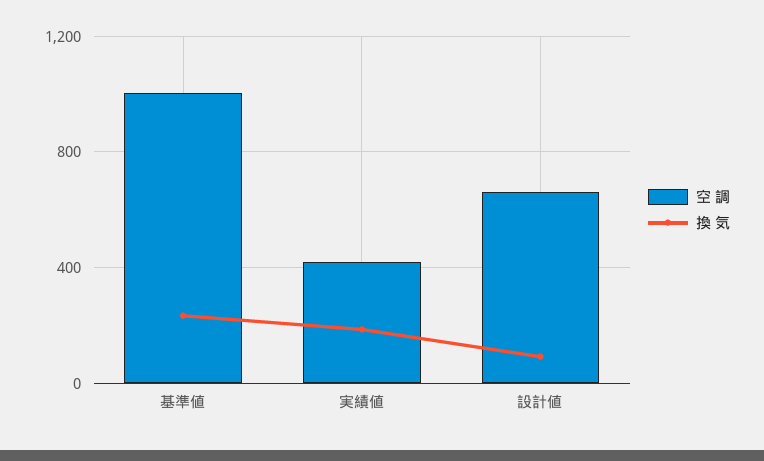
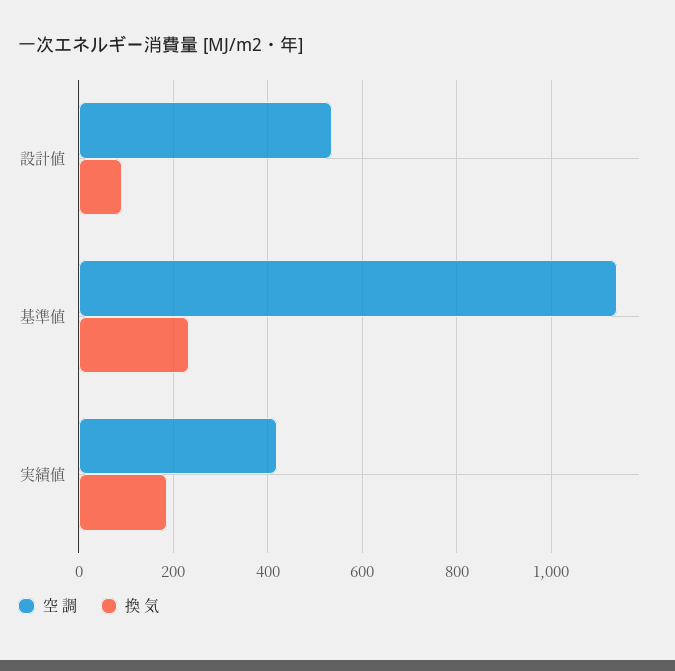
空 調, 基準値: 1000 -> 1140
空 調, 設計値: 650 -> 540

